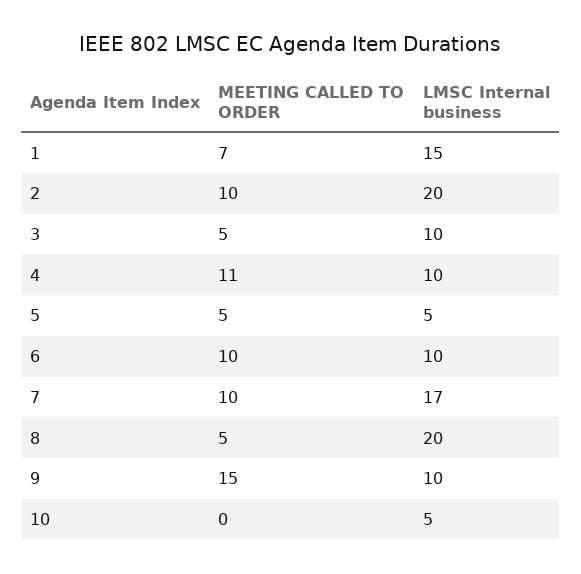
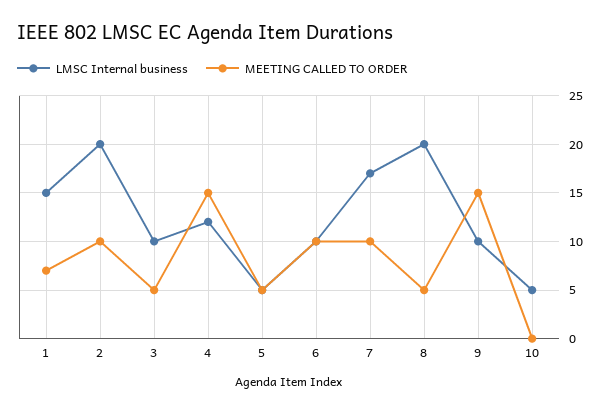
MEETING CALLED TO ORDER, 4: 11 -> 15
LMSC Internal business, 4: 10 -> 12

